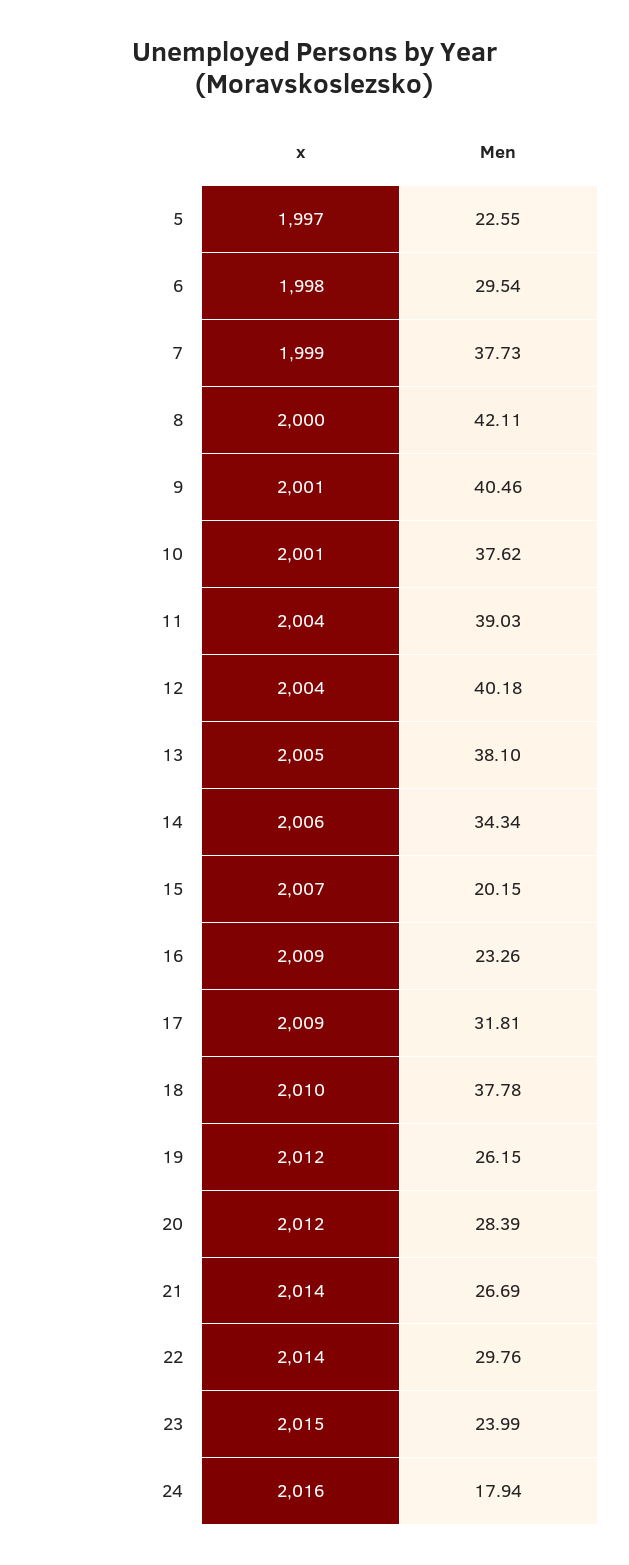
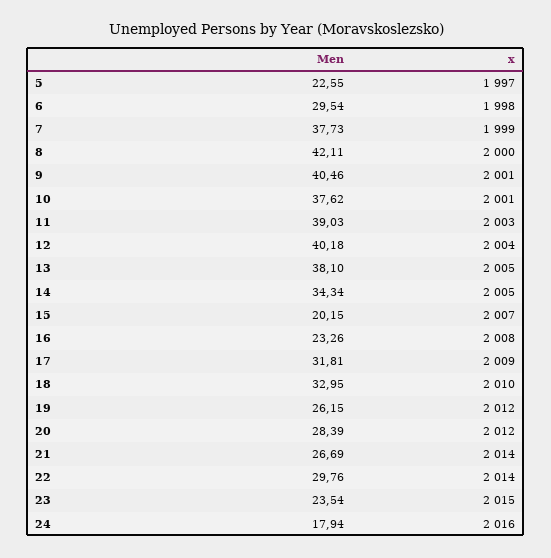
x, 11: 2004 -> 2003
x, 14: 2006 -> 2005
x, 16: 2009 -> 2008
Men, 18: 37.78 -> 32.95
Men, 23: 23.99 -> 23.54

